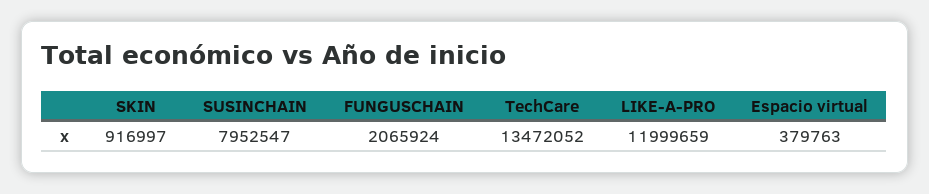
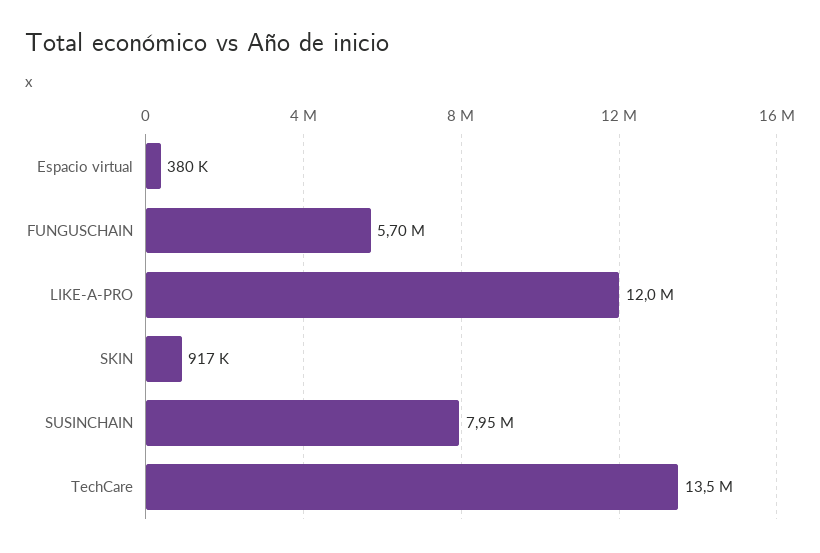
FUNGUSCHAIN: 2065924 -> 5700000

